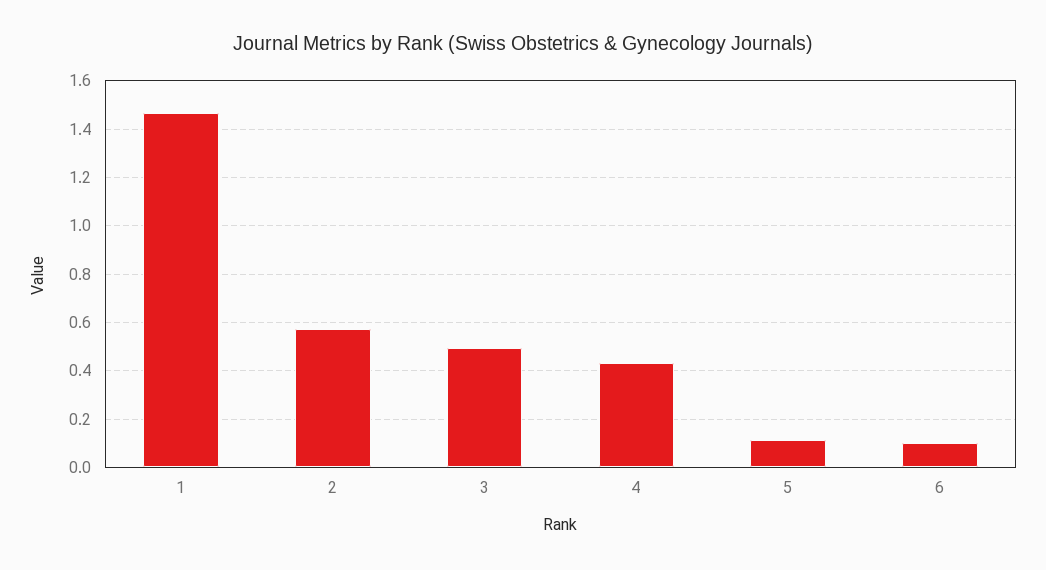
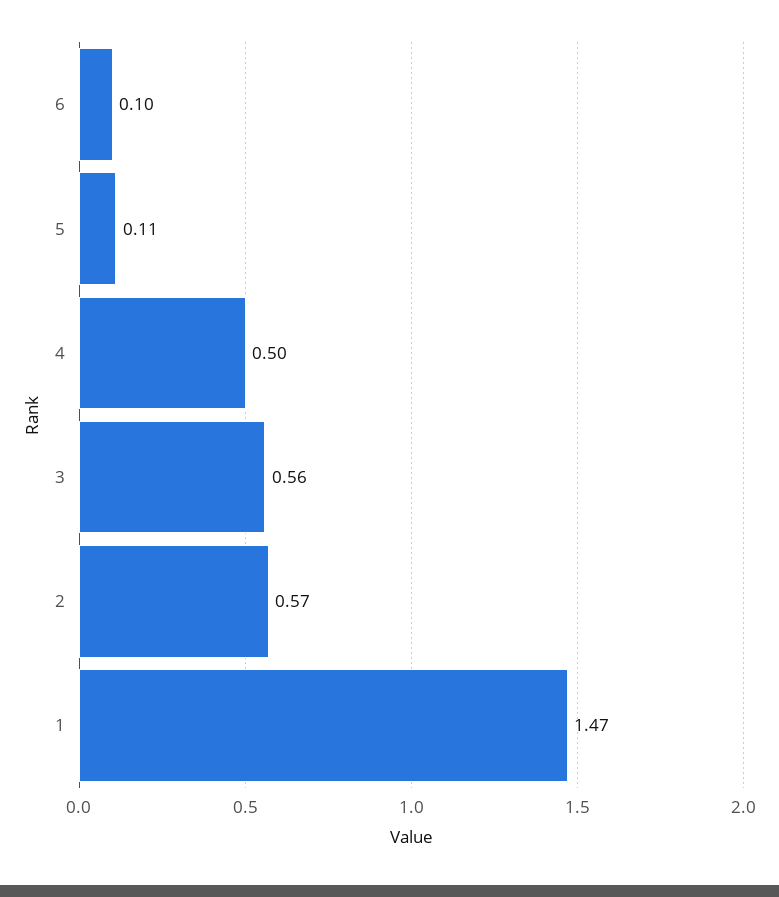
3: 0.5 -> 0.56
4: 0.425 -> 0.5

